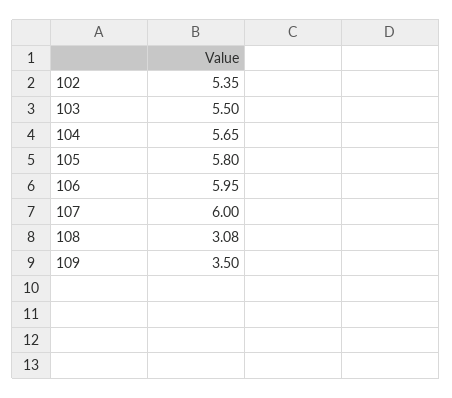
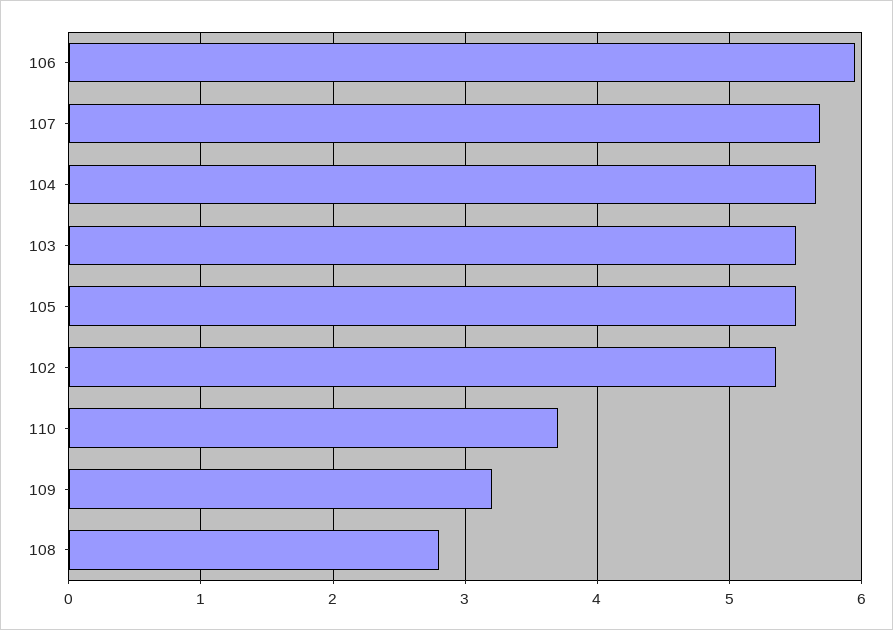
105: 5.8 -> 5.5
107: 6 -> 5.7
108: 3.08 -> 2.8
109: 3.5 -> 3.2
110: none -> 3.7

